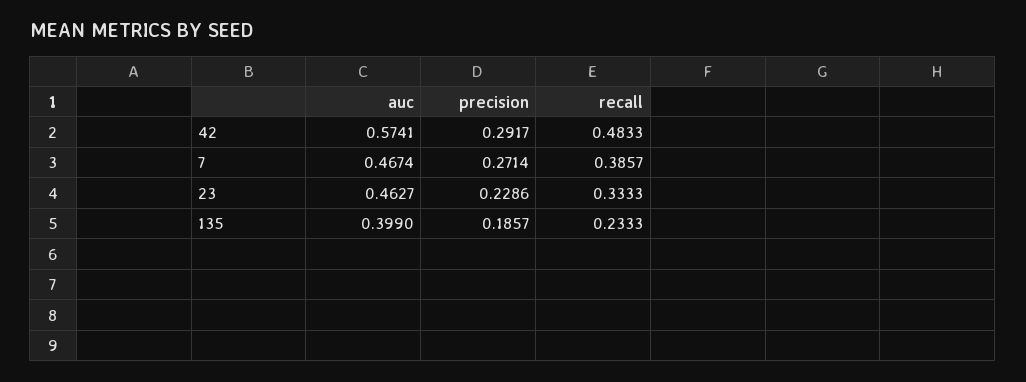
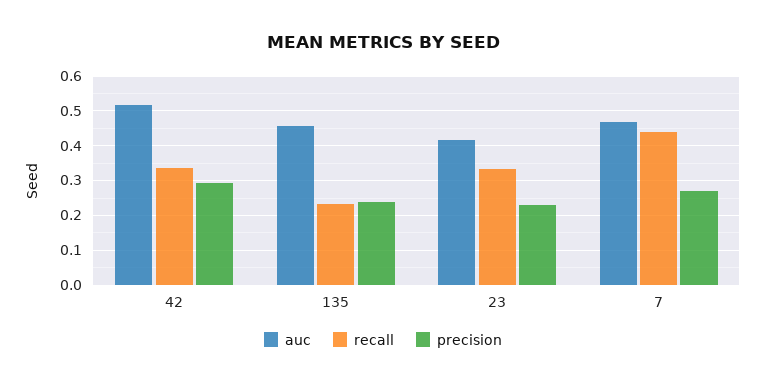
auc, 42: 0.5741 -> 0.52
recall, 42: 0.4833 -> 0.34
recall, 7: 0.3857 -> 0.44
auc, 23: 0.4627 -> 0.42
auc, 135: 0.399 -> 0.46
precision, 135: 0.1857 -> 0.24

